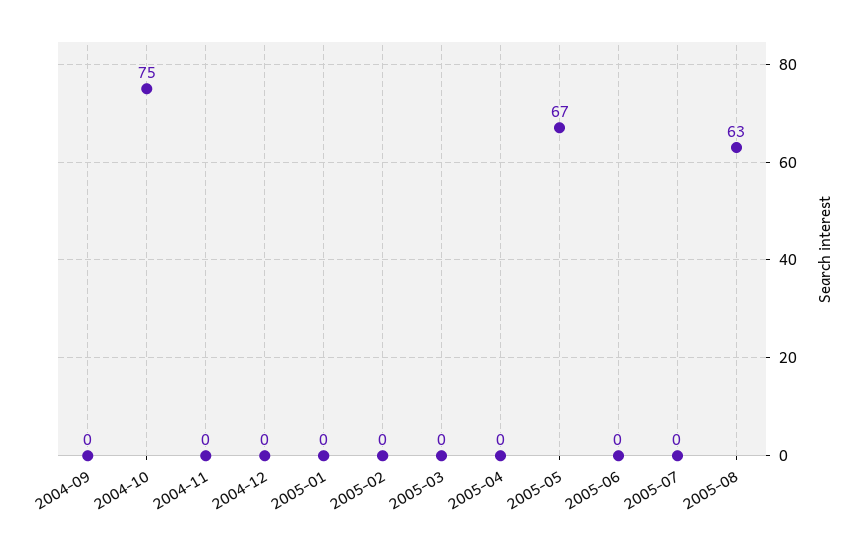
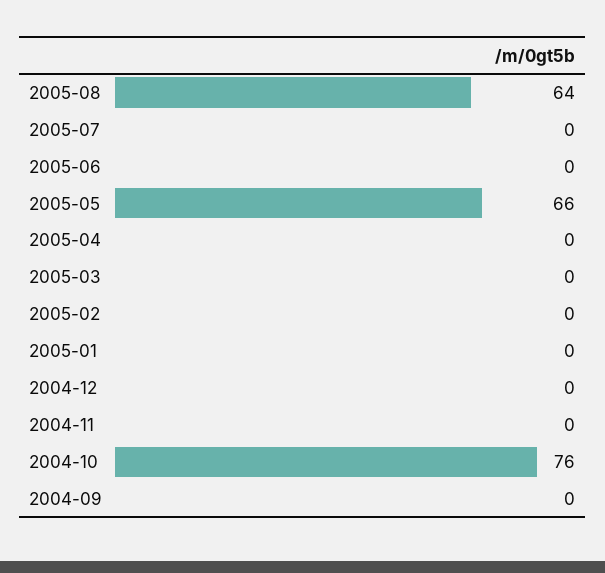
2004-10: 75 -> 76
2005-05: 67 -> 66
2005-08: 63 -> 64

